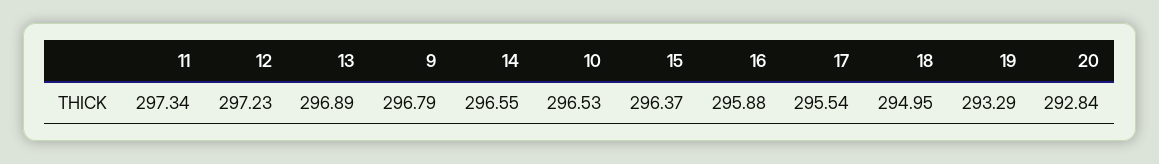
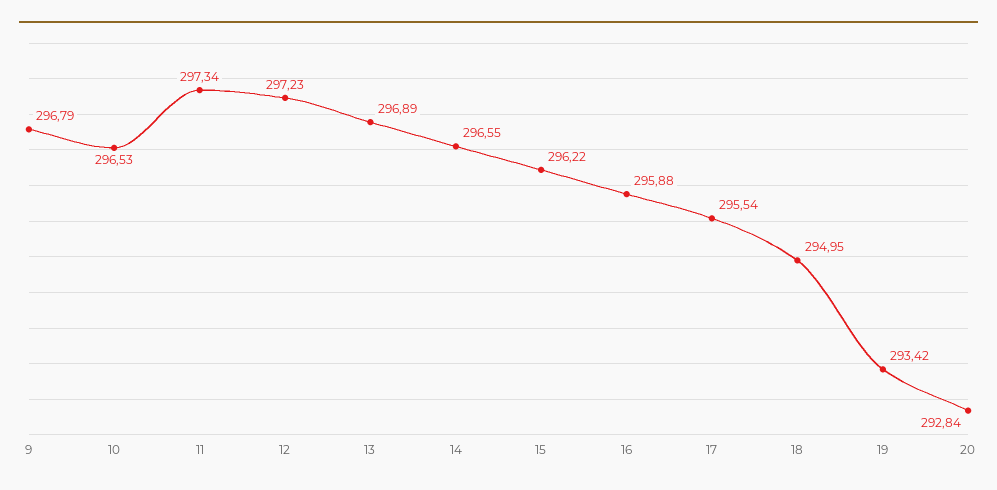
15: 296.37 -> 296.22
19: 293.29 -> 293.42

